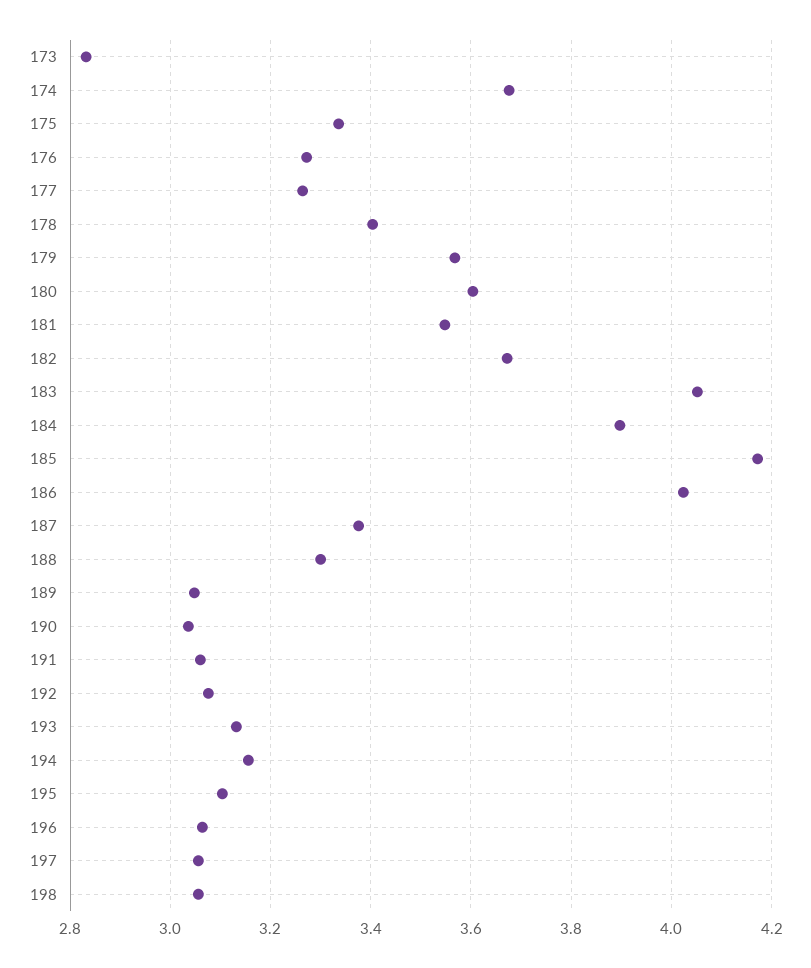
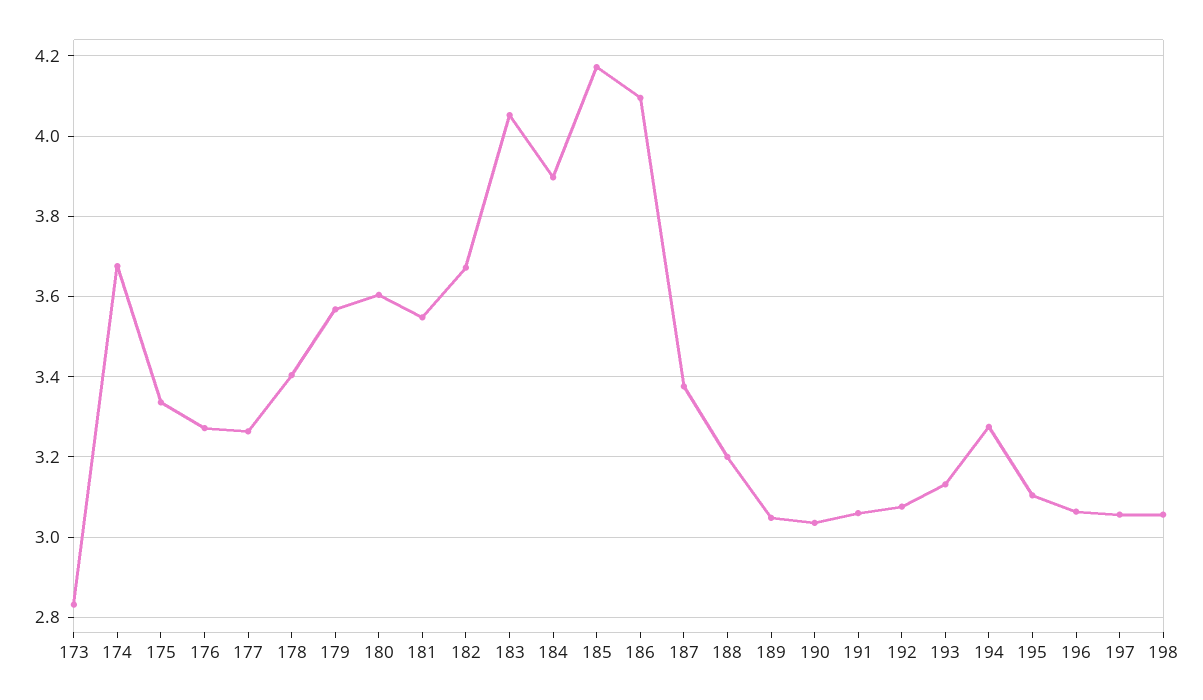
186: 4.02 -> 4.1
188: 3.3 -> 3.2
194: 3.16 -> 3.28

